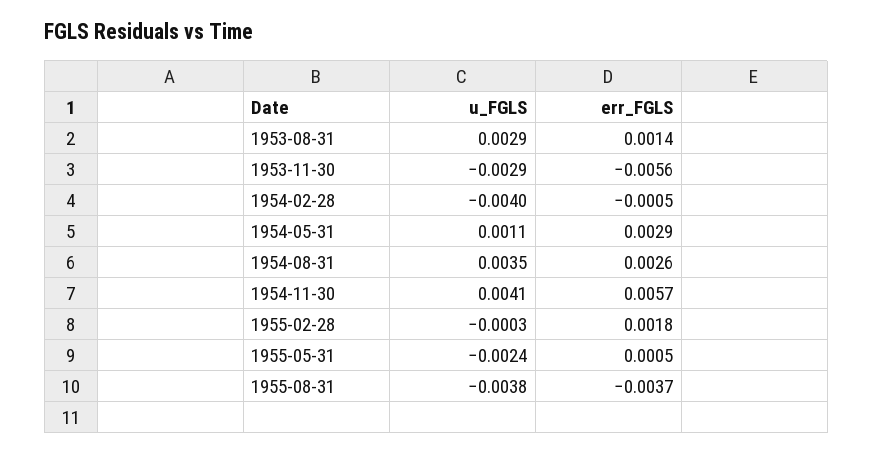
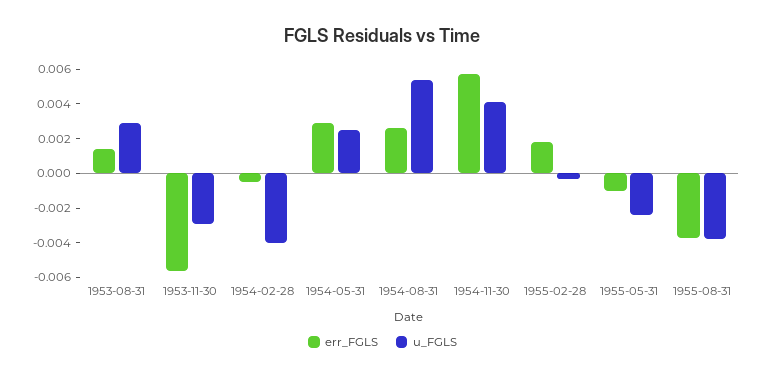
u_FGLS, 1954-05-31: 0.0011 -> 0.0025
u_FGLS, 1954-08-31: 0.0035 -> 0.0055
err_FGLS, 1955-05-31: 0.0005 -> -0.001

